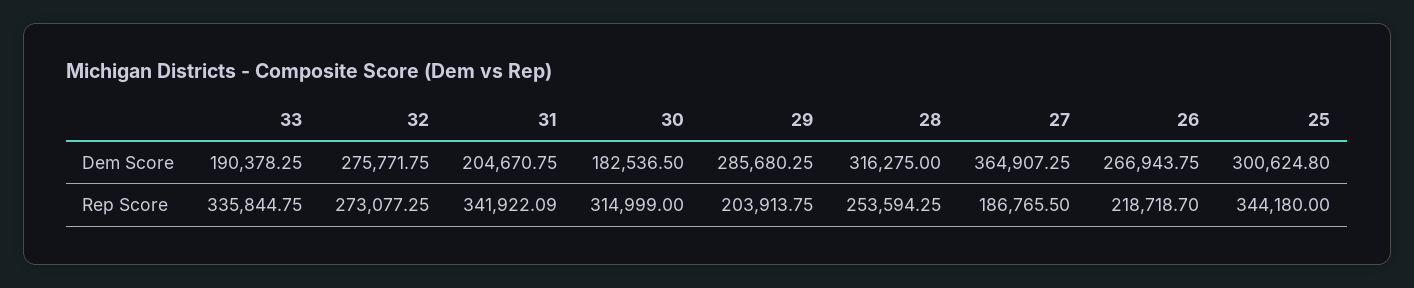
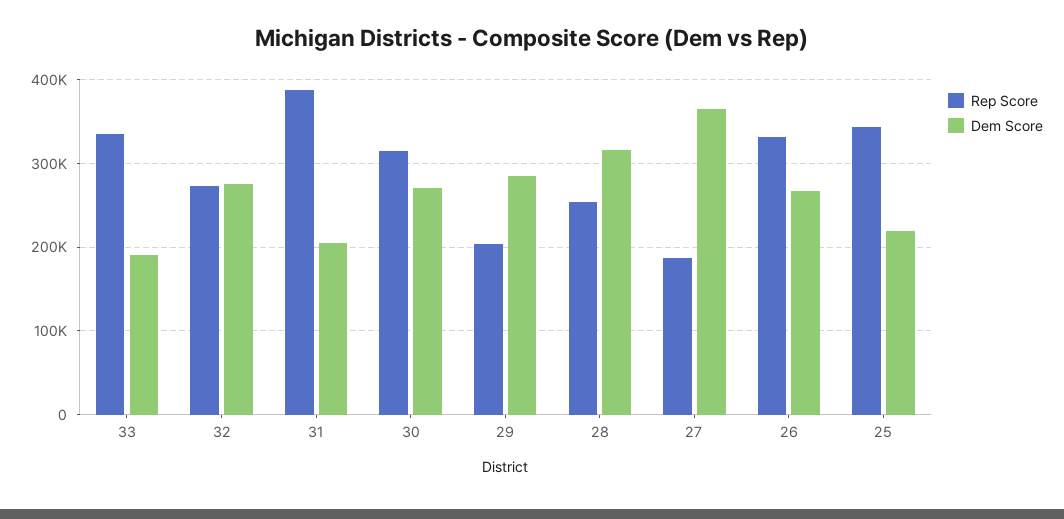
Dem Score, 30: 182536.5 -> 270000
Dem Score, 25: 300624.8 -> 220000
Rep Score, 31: 341922.09 -> 390000
Rep Score, 26: 218718.7 -> 330000

